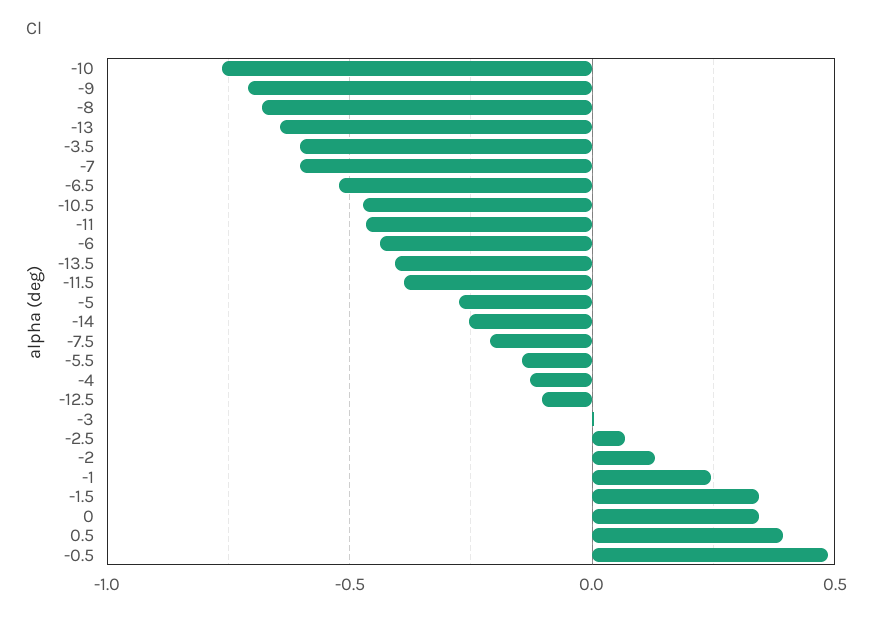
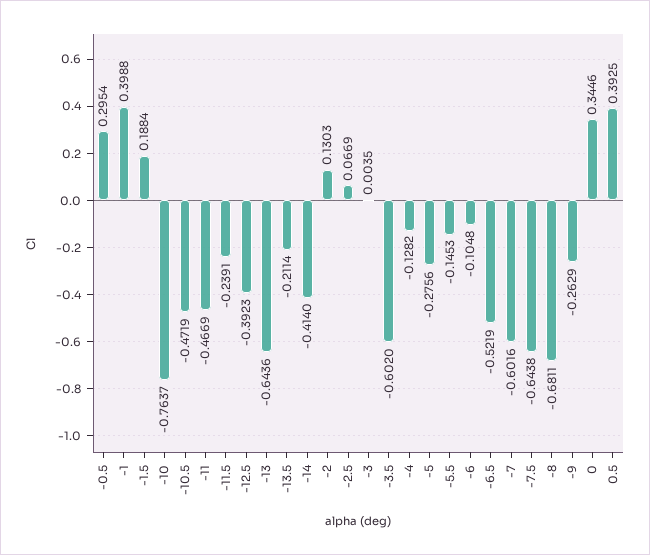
-9: -0.7 -> -0.2629
-6: -0.45 -> -0.1048
-13.5: -0.4 -> -0.2114
-11.5: -0.4 -> -0.2391
-14: -0.25 -> -0.414
-7.5: -0.2 -> -0.6438
-12.5: -0.1 -> -0.3923
-1: 0.25 -> 0.3988
-1.5: 0.35 -> 0.1884
-0.5: 0.5 -> 0.2954

